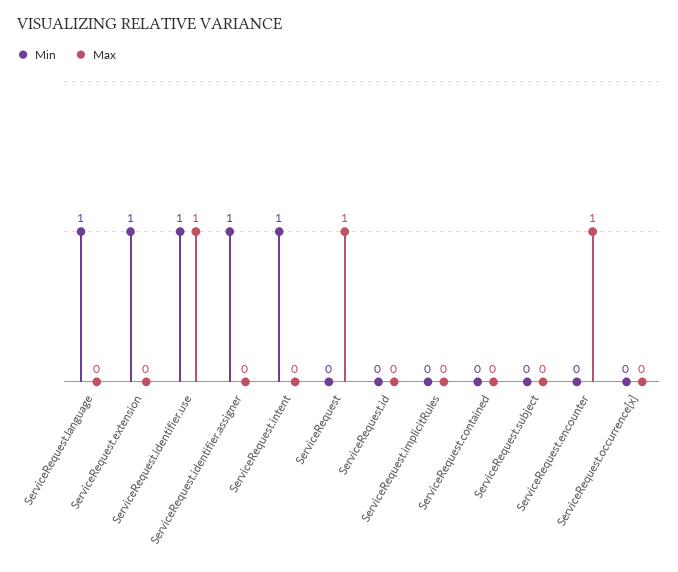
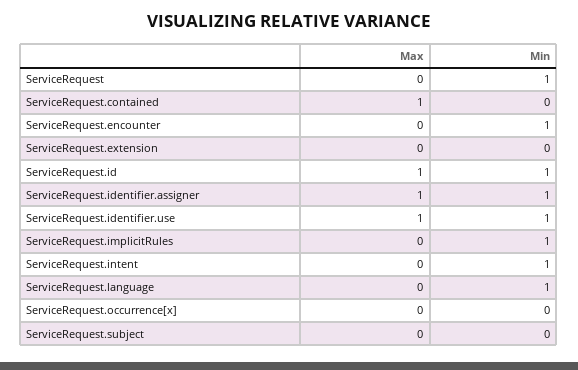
Min, ServiceRequest.extension: 1 -> 0
Max, ServiceRequest.identifier.assigner: 0 -> 1
Min, ServiceRequest: 0 -> 1
Max, ServiceRequest: 1 -> 0
Min, ServiceRequest.id: 0 -> 1
Max, ServiceRequest.id: 0 -> 1
Min, ServiceRequest.implicitRules: 0 -> 1
Max, ServiceRequest.contained: 0 -> 1
Min, ServiceRequest.encounter: 0 -> 1
Max, ServiceRequest.encounter: 1 -> 0

